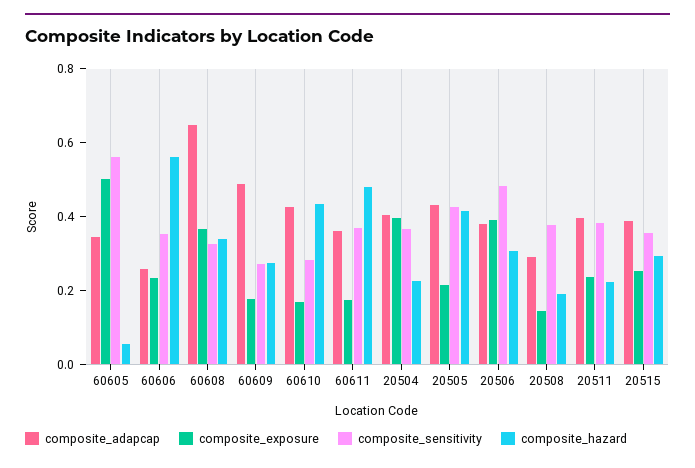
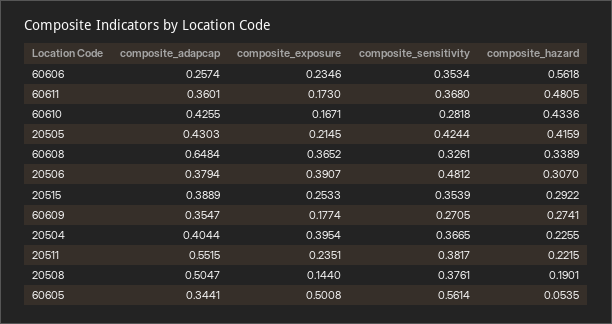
composite_adapcap, 60609: 0.5 -> 0.3547
composite_adapcap, 20508: 0.3 -> 0.5047
composite_adapcap, 20511: 0.4 -> 0.5515

